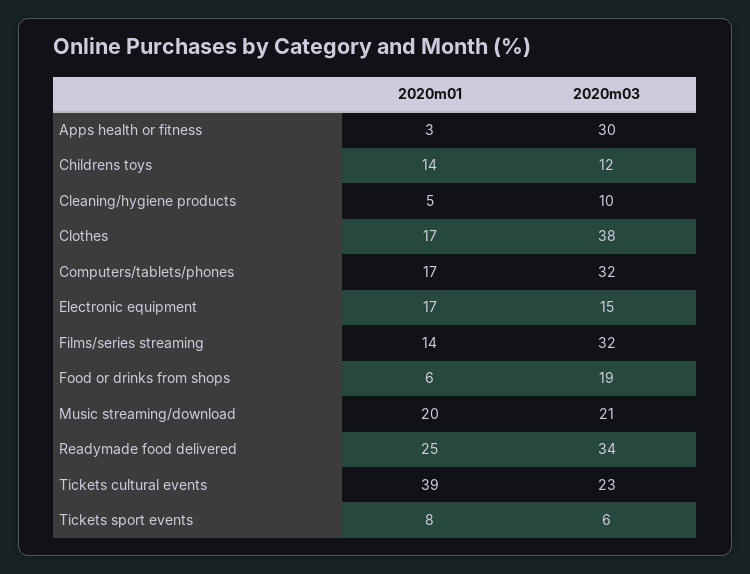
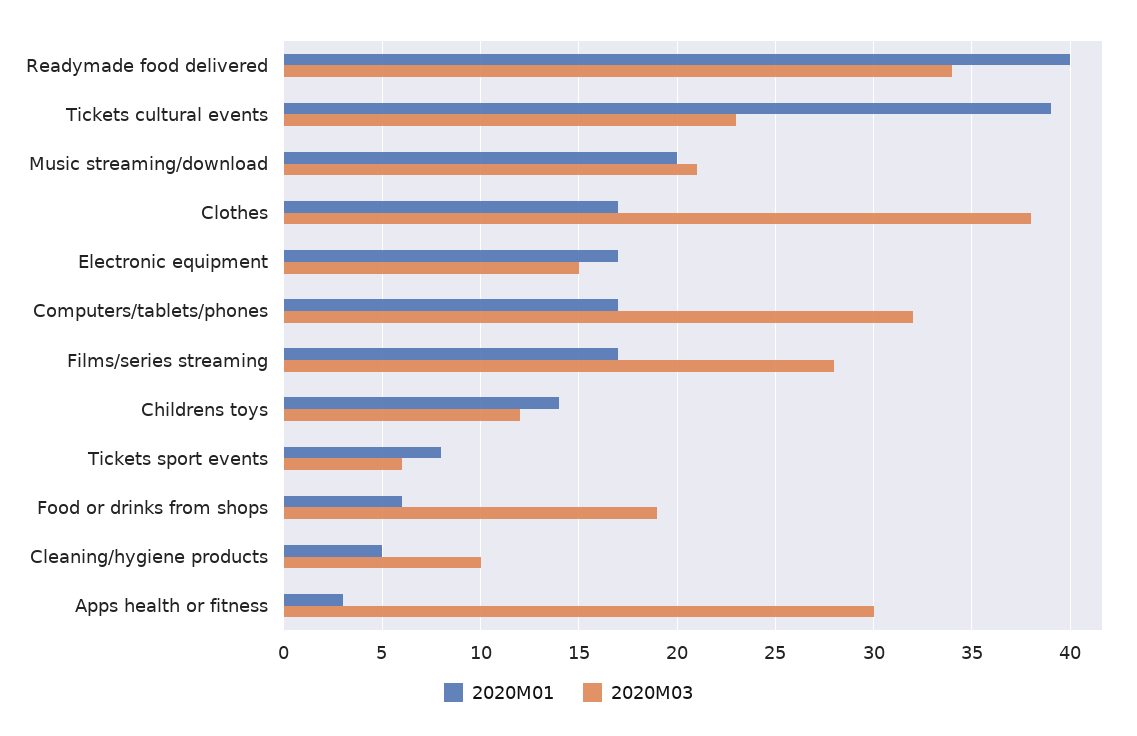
2020m01, Films/series streaming: 14 -> 17
2020m03, Films/series streaming: 32 -> 28
2020m01, Readymade food delivered: 25 -> 40

